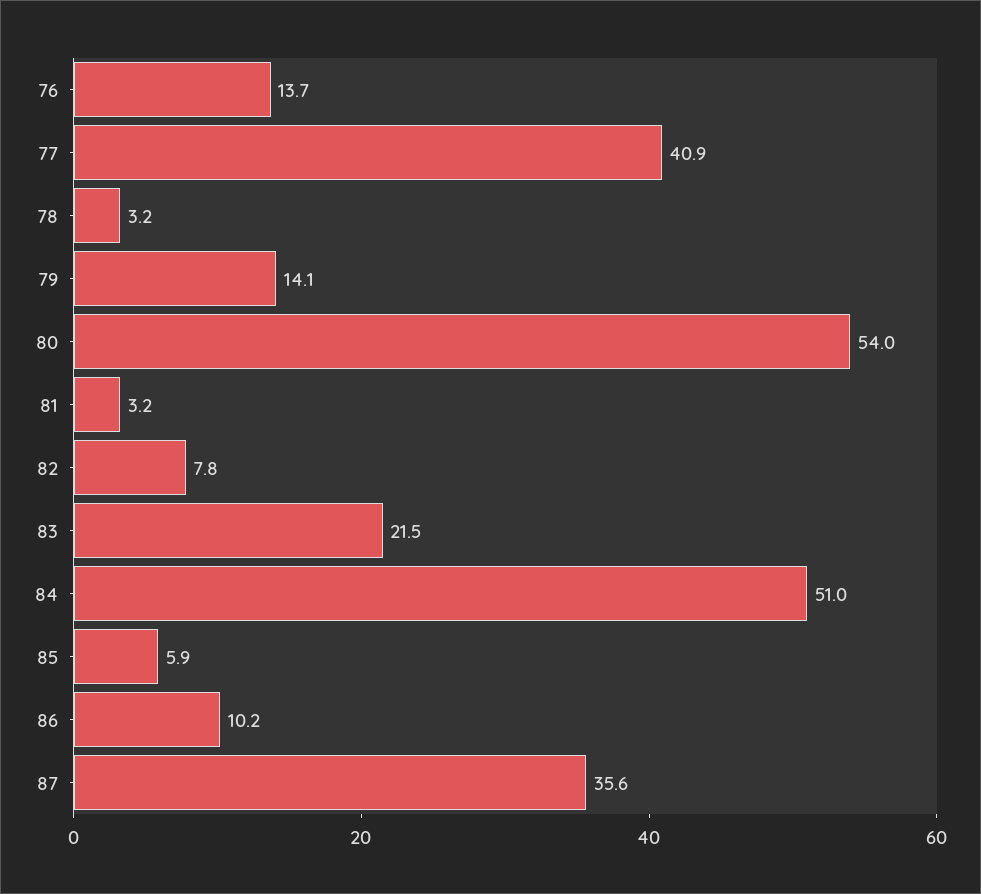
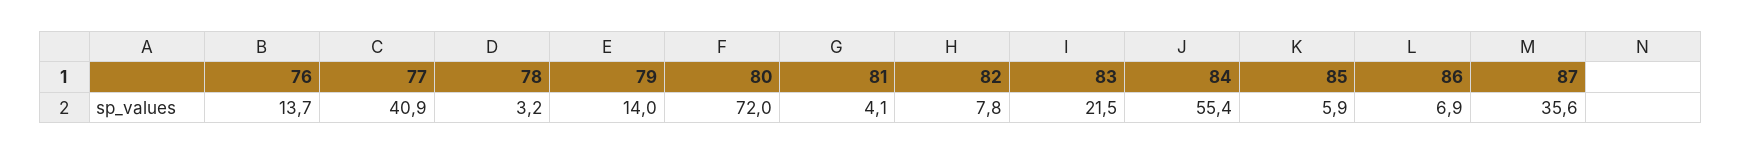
79: 14.1 -> 14
80: 54 -> 72
81: 3.2 -> 4.1
84: 51 -> 55.4
86: 10.2 -> 6.9

